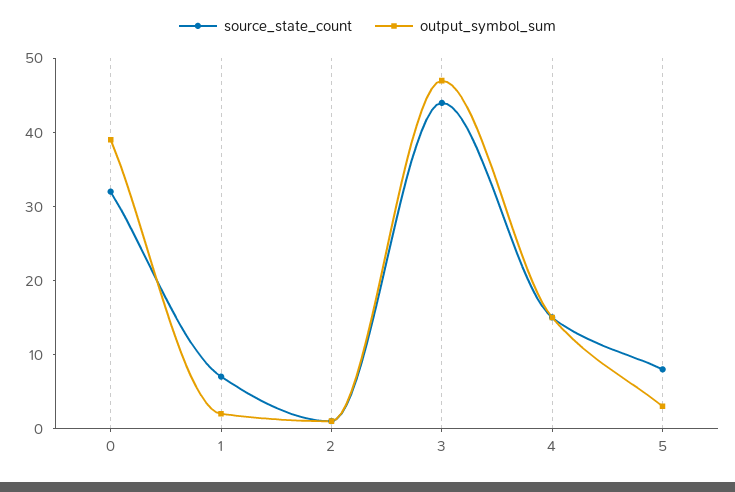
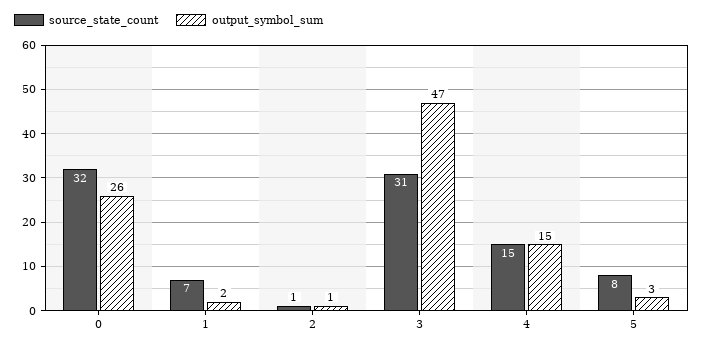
output_symbol_sum, 0: 40 -> 26
source_state_count, 3: 45 -> 31

